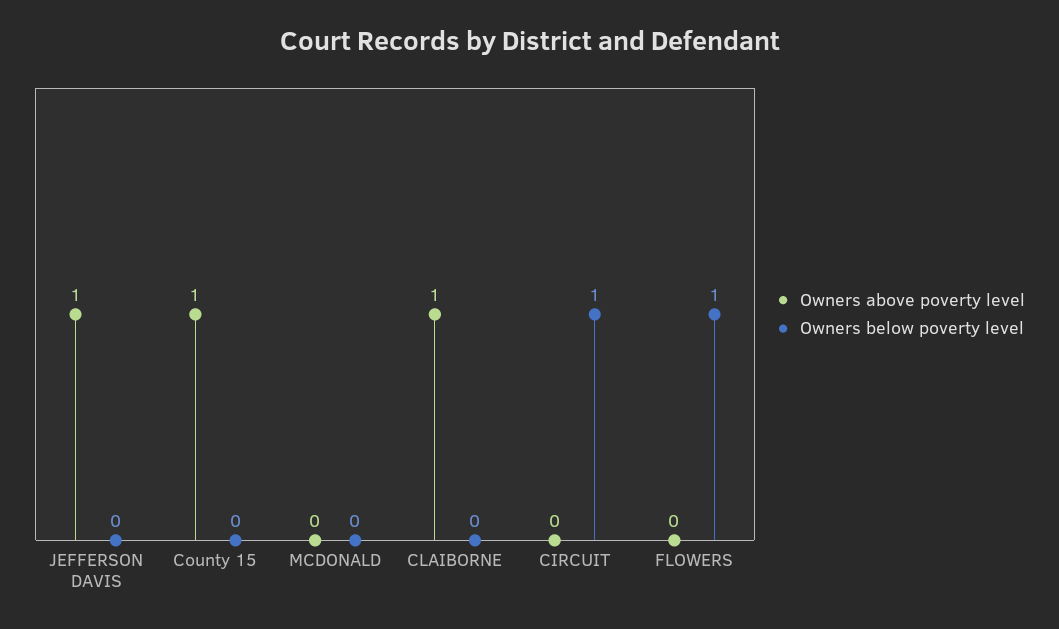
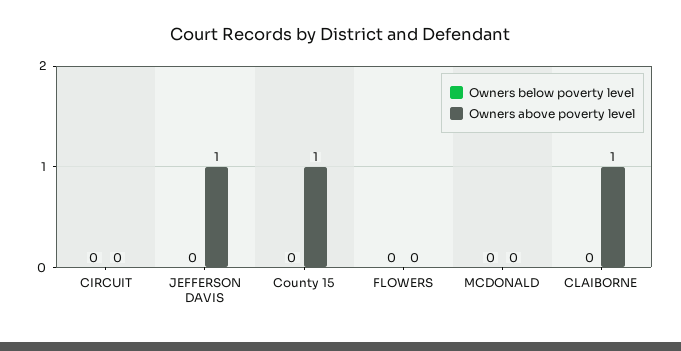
Owners below poverty level, CIRCUIT: 1 -> 0
Owners below poverty level, FLOWERS: 1 -> 0

